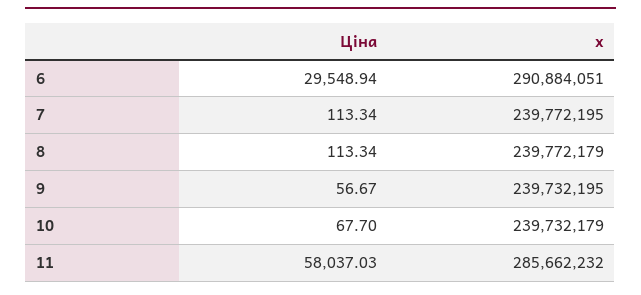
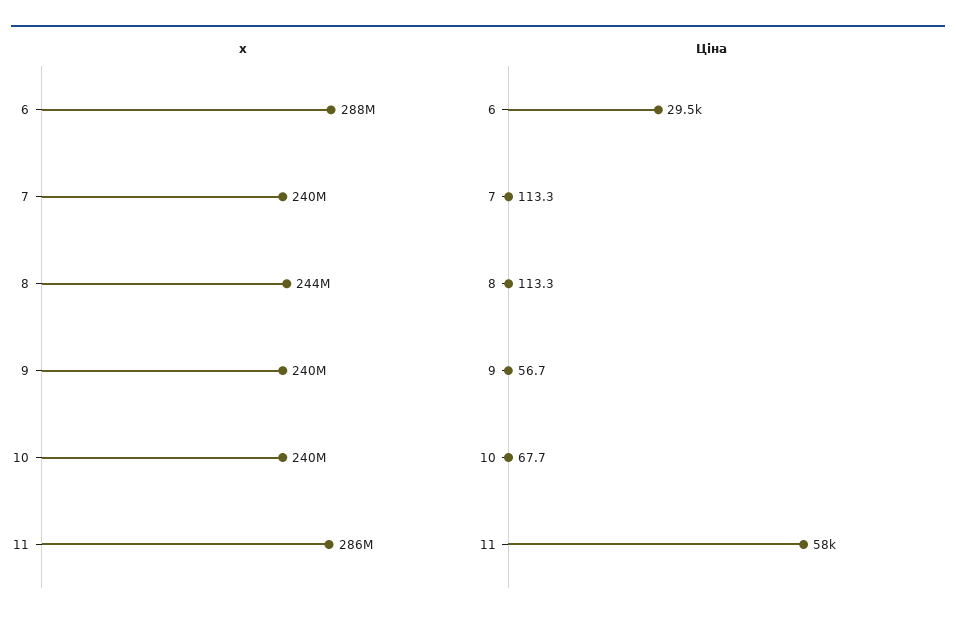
x, 6: 290884051 -> 288000000
x, 8: 239772179 -> 244000000

